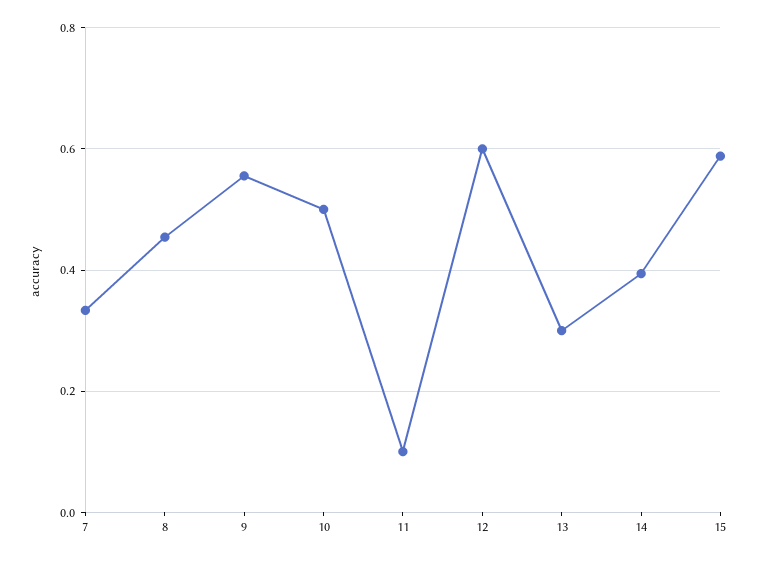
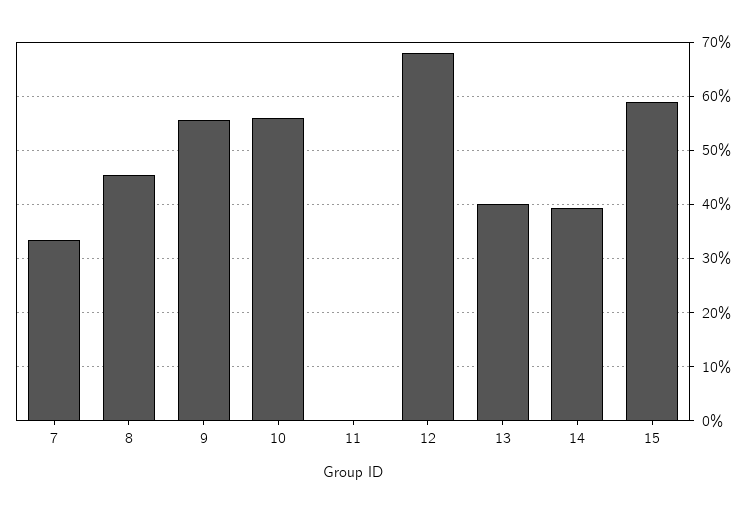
10: 0.5 -> 0.56
11: 0.1 -> 0
12: 0.6 -> 0.68
13: 0.3 -> 0.4

